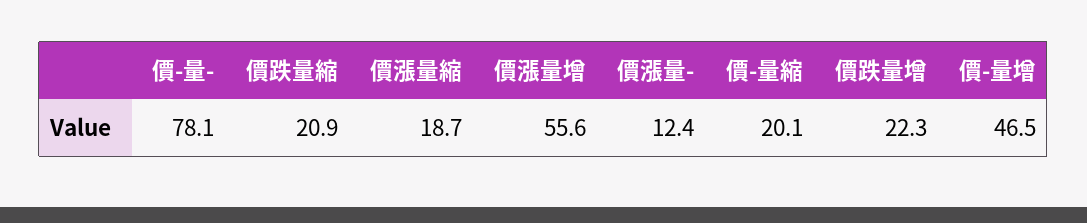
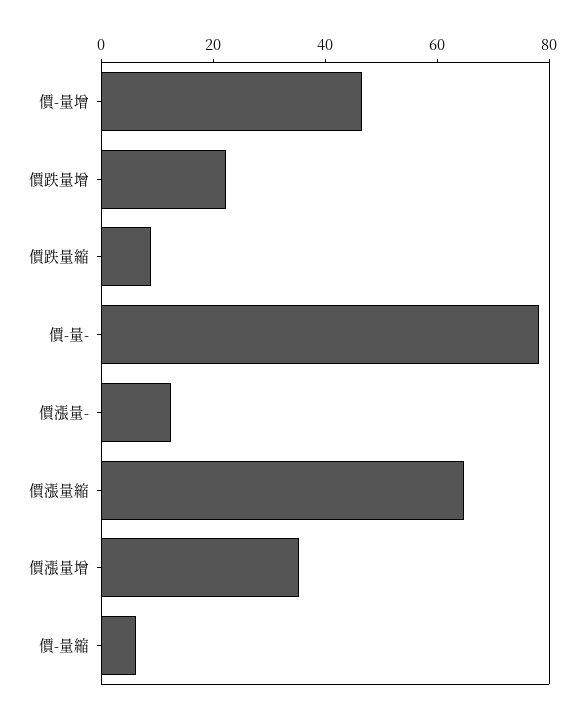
價跌量縮: 20.9 -> 10
價漲量縮: 18.7 -> 65
價漲量增: 55.6 -> 35
價-量縮: 20.1 -> 5

